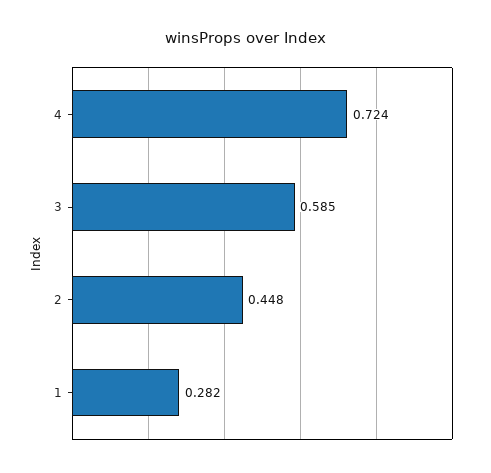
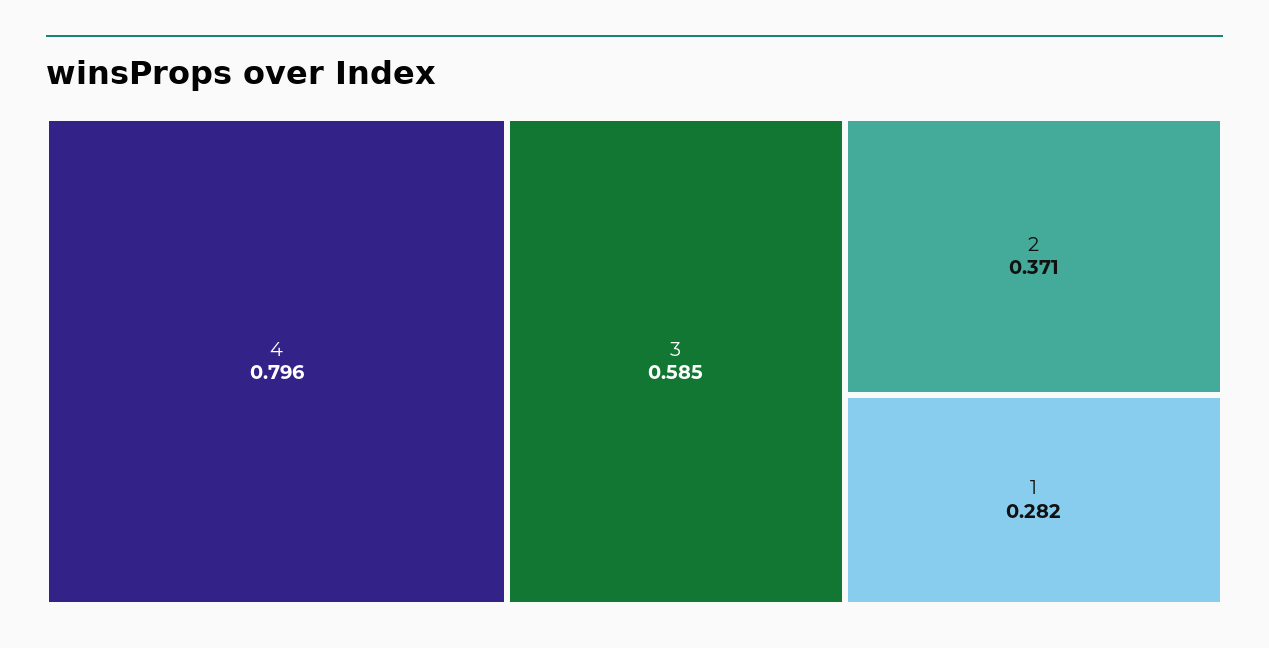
4: 0.724 -> 0.796
2: 0.448 -> 0.371

